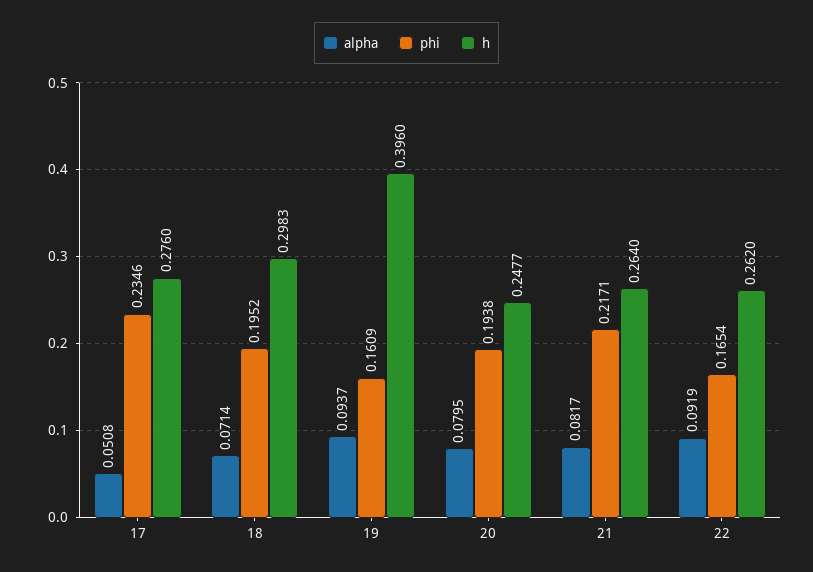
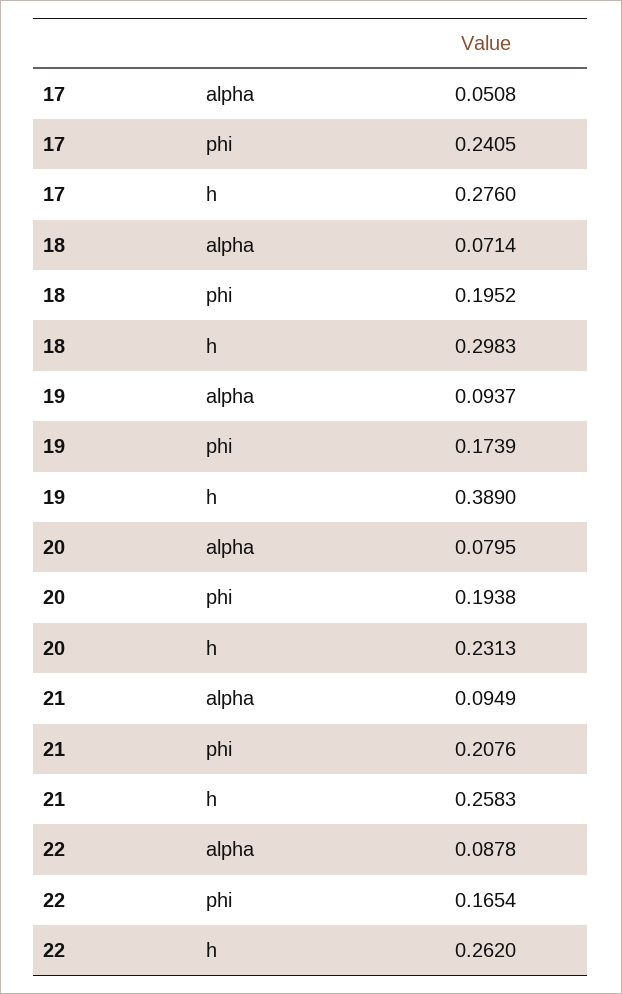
phi, 17: 0.2346 -> 0.2405
phi, 19: 0.1609 -> 0.1739
h, 19: 0.396 -> 0.389
h, 20: 0.2477 -> 0.2313
alpha, 21: 0.0817 -> 0.0949
phi, 21: 0.2171 -> 0.2076
h, 21: 0.264 -> 0.2583
alpha, 22: 0.0919 -> 0.0878

